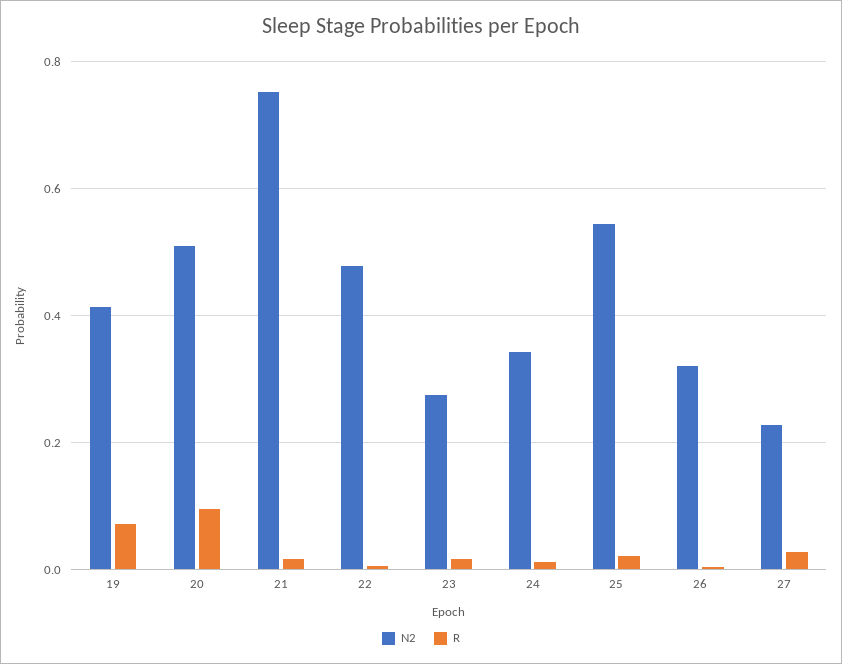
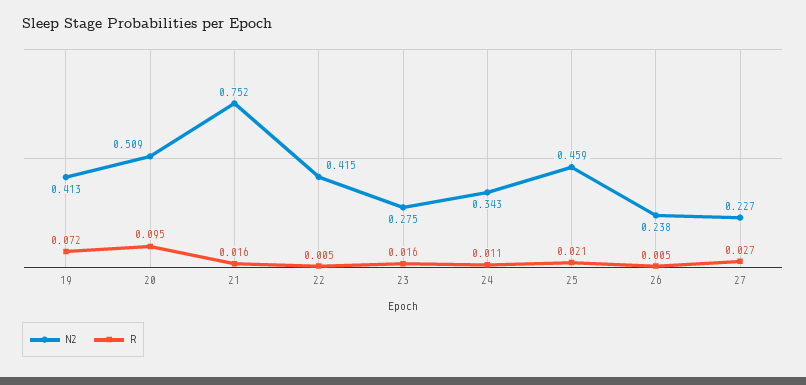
N2, 22: 0.48 -> 0.415
N2, 25: 0.54 -> 0.459
N2, 26: 0.32 -> 0.238

